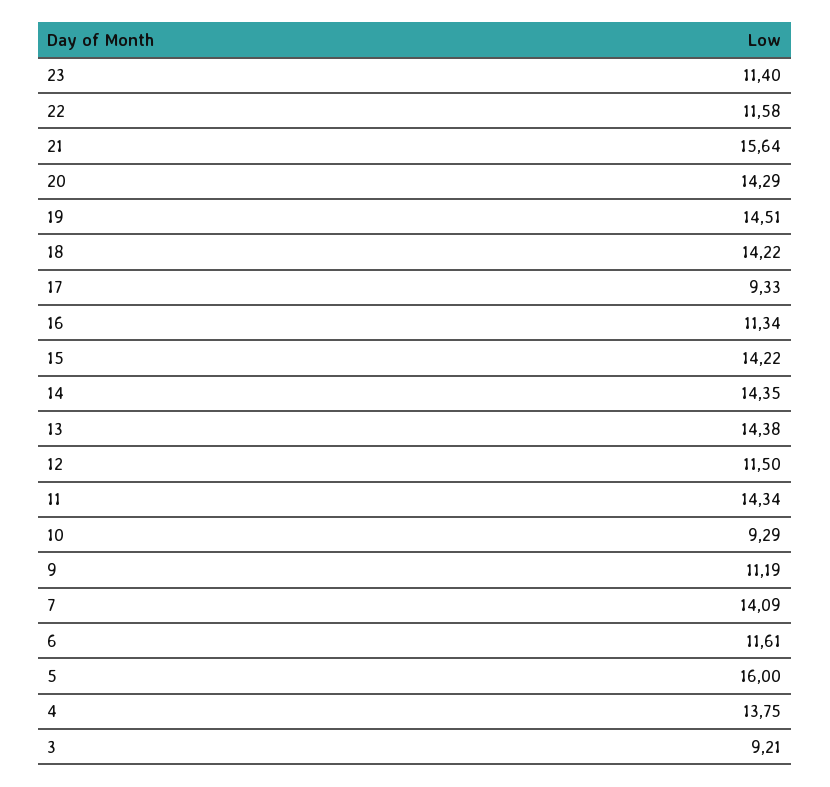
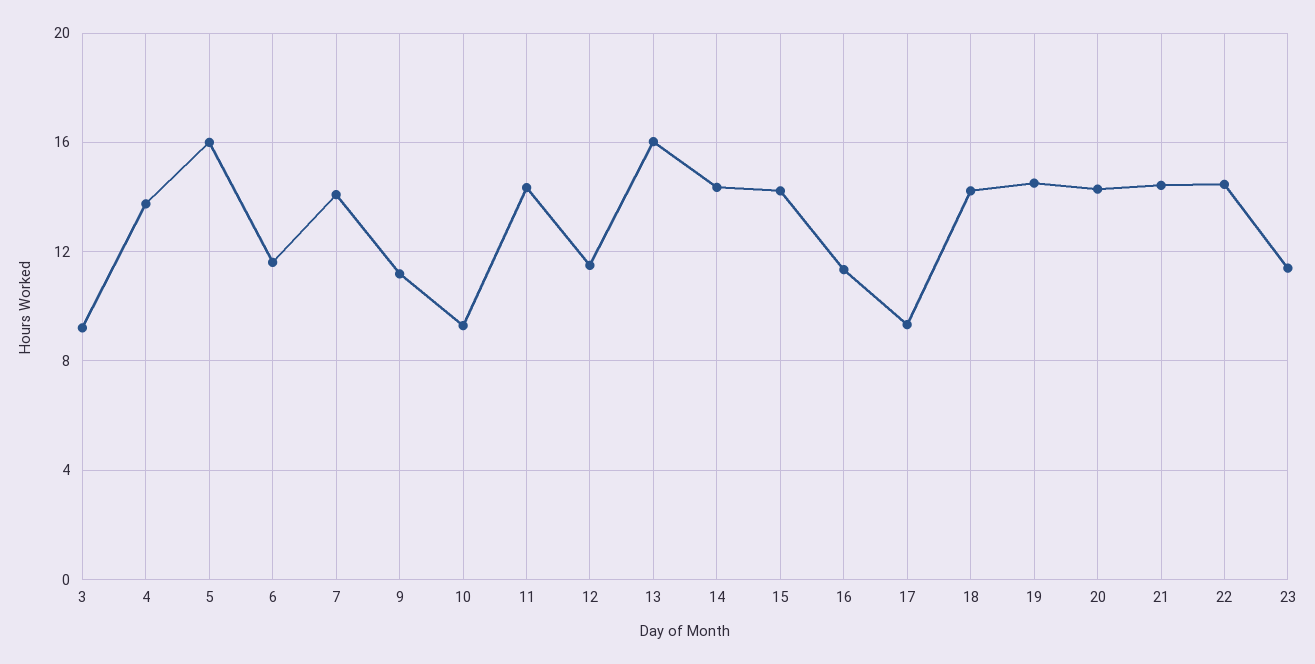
22: 11.58 -> 14.5
21: 15.64 -> 14.5
13: 14.38 -> 16

